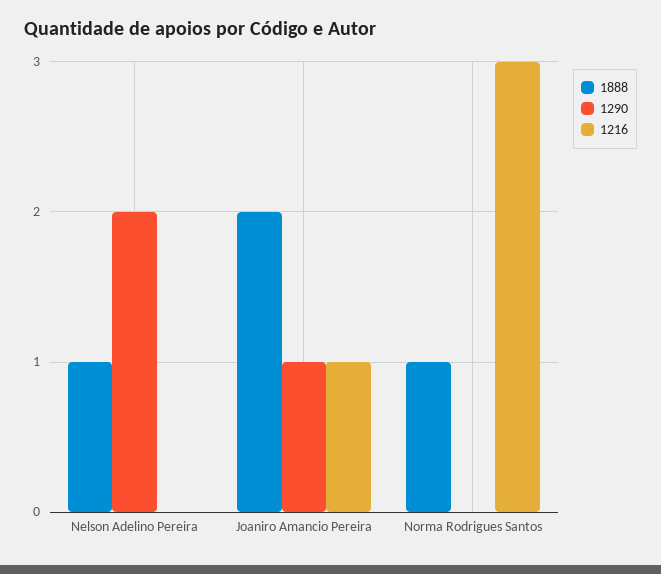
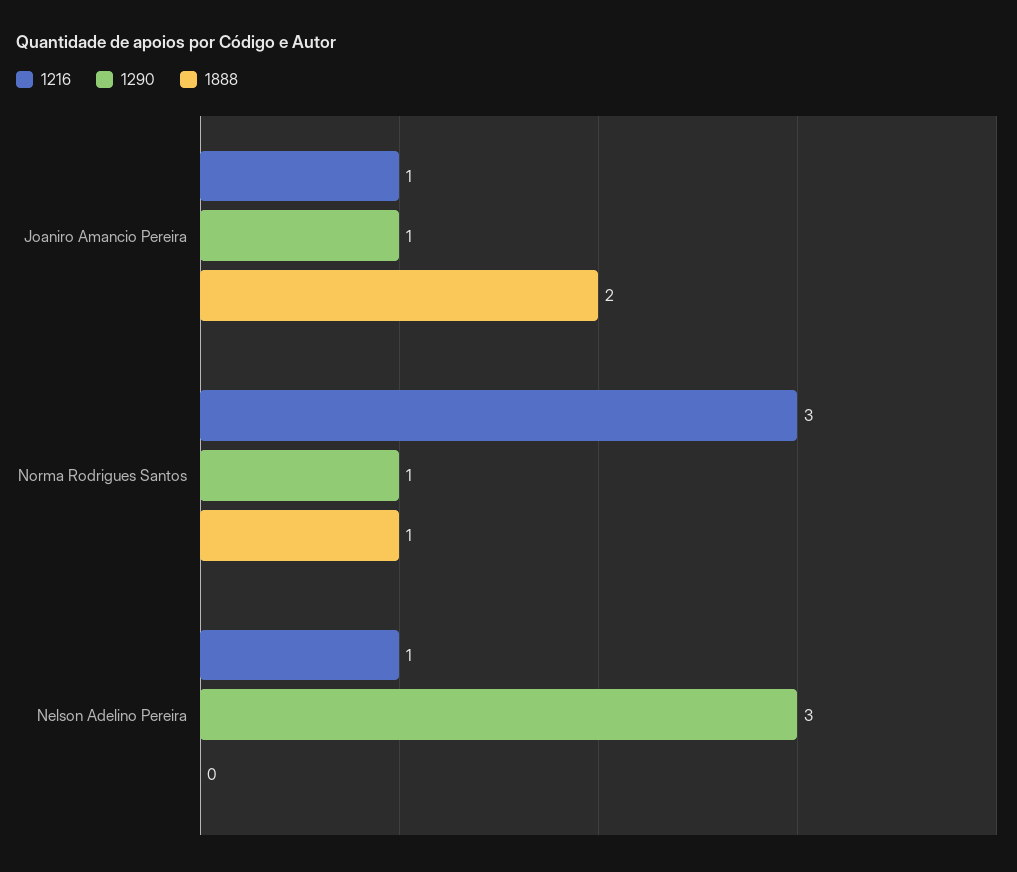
1888, Nelson Adelino Pereira: 1 -> 0
1290, Nelson Adelino Pereira: 2 -> 3
1216, Nelson Adelino Pereira: 0 -> 1
1290, Norma Rodrigues Santos: 0 -> 1

